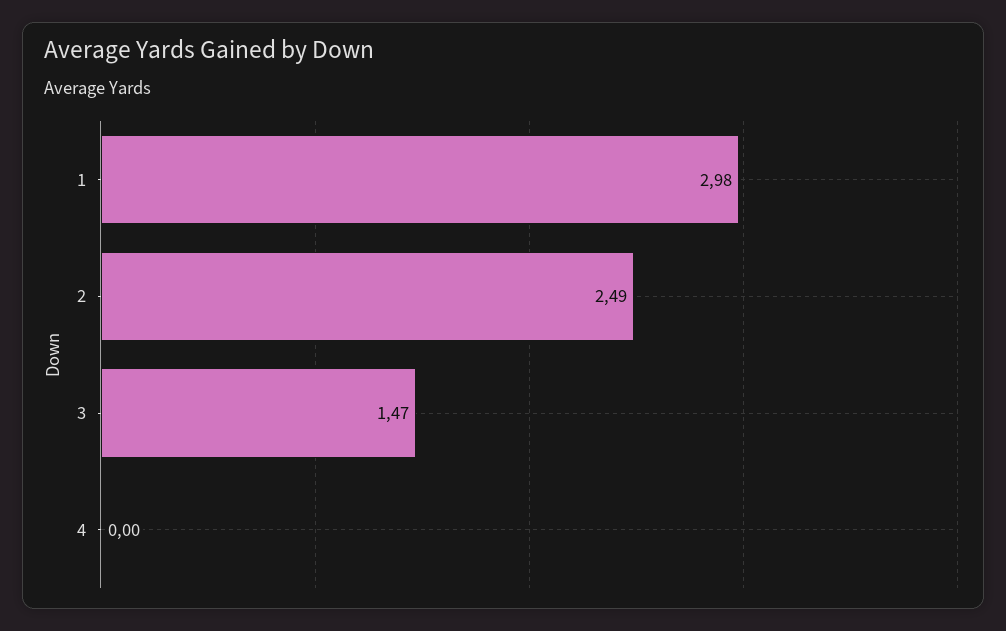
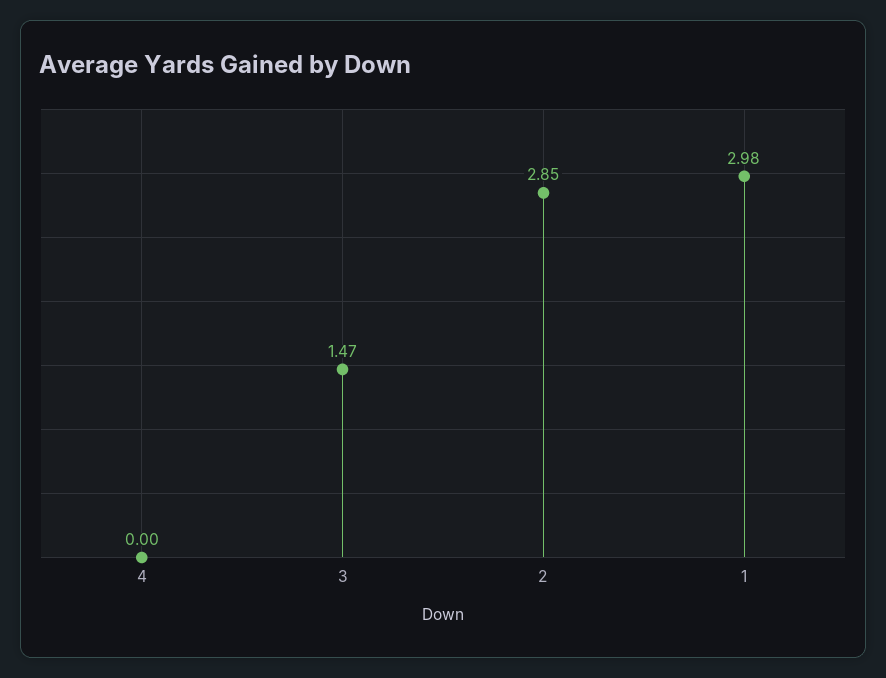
2: 2.49 -> 2.85

